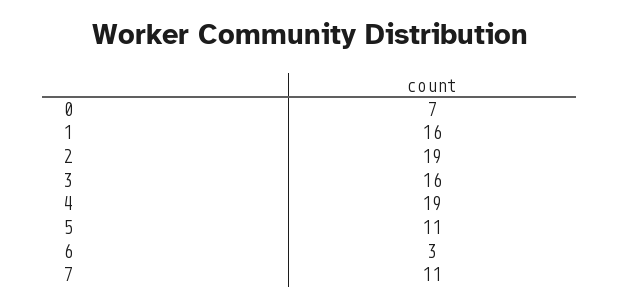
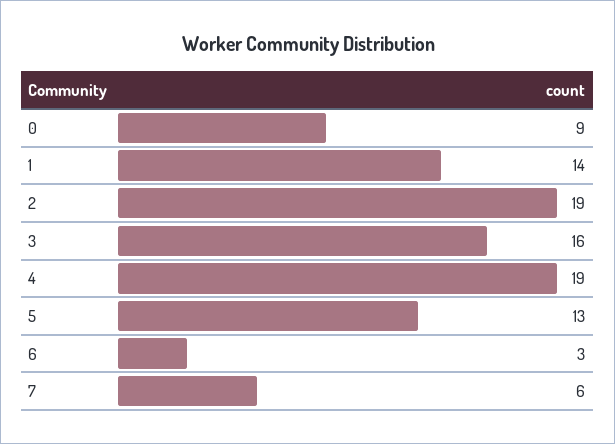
0: 7 -> 9
1: 16 -> 14
5: 11 -> 13
7: 11 -> 6

